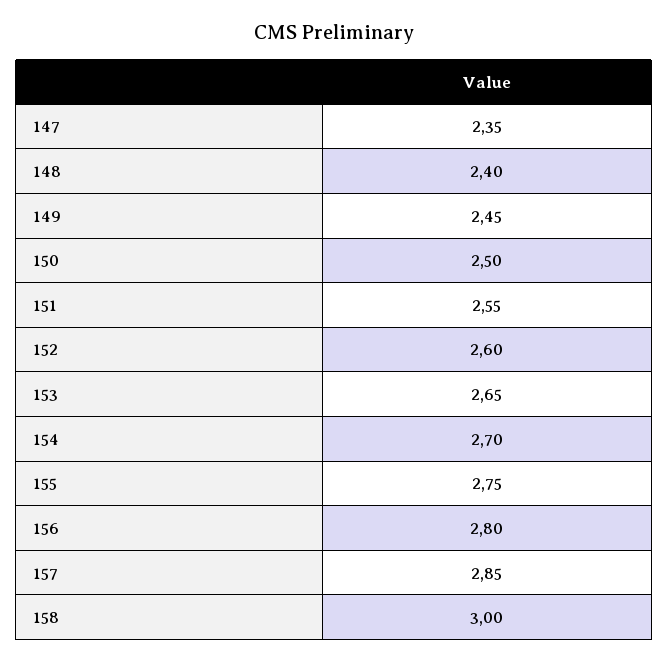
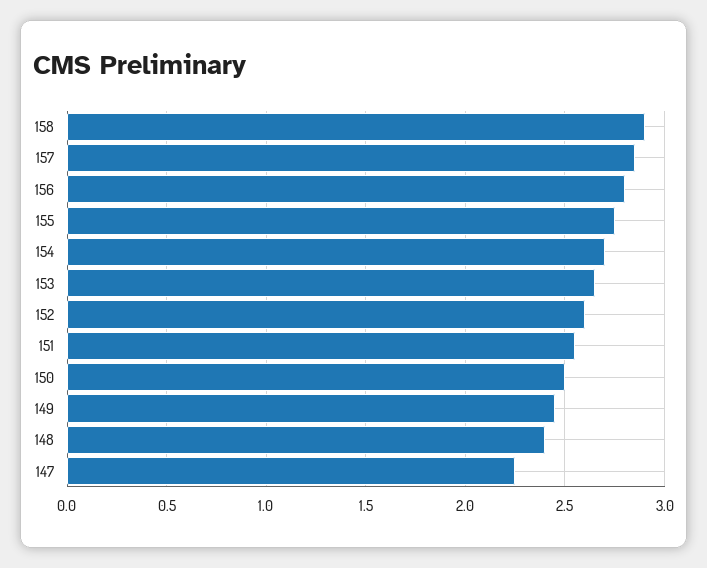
147: 2.35 -> 2.25
158: 3 -> 2.9

